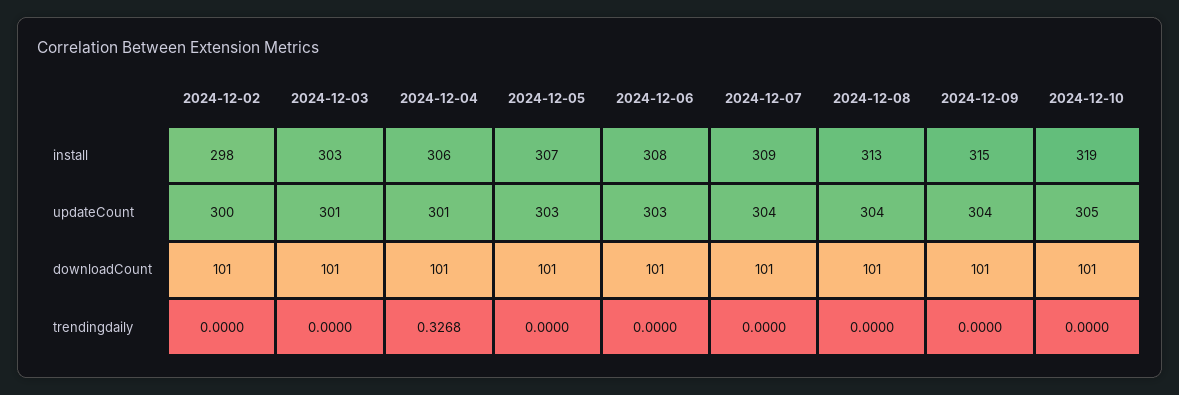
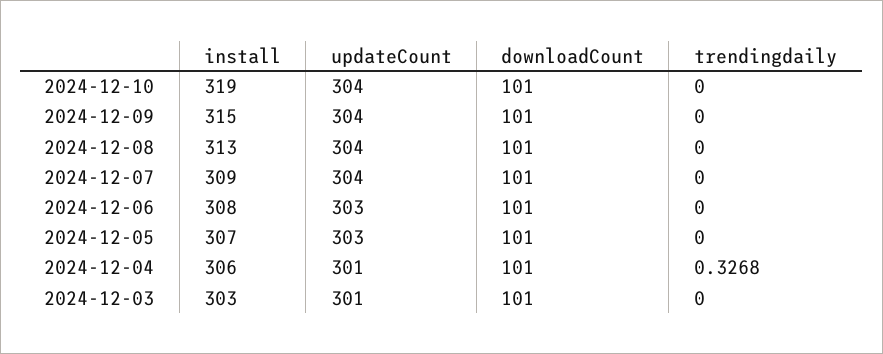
2024-12-02, install: 298 -> none
2024-12-02, updateCount: 300 -> none
2024-12-10, updateCount: 305 -> 304
2024-12-02, downloadCount: 101 -> none
2024-12-02, trendingdaily: 0 -> none

